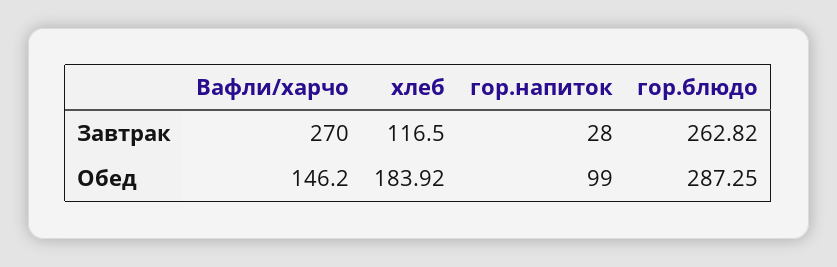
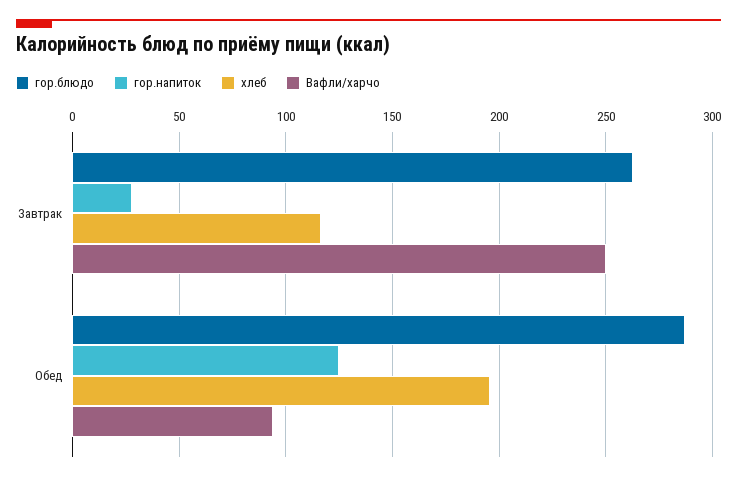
Вафли/харчо, Завтрак: 270 -> 250
Вафли/харчо, Обед: 146.2 -> 95
хлеб, Обед: 183.92 -> 195
гор.напиток, Обед: 99 -> 125

